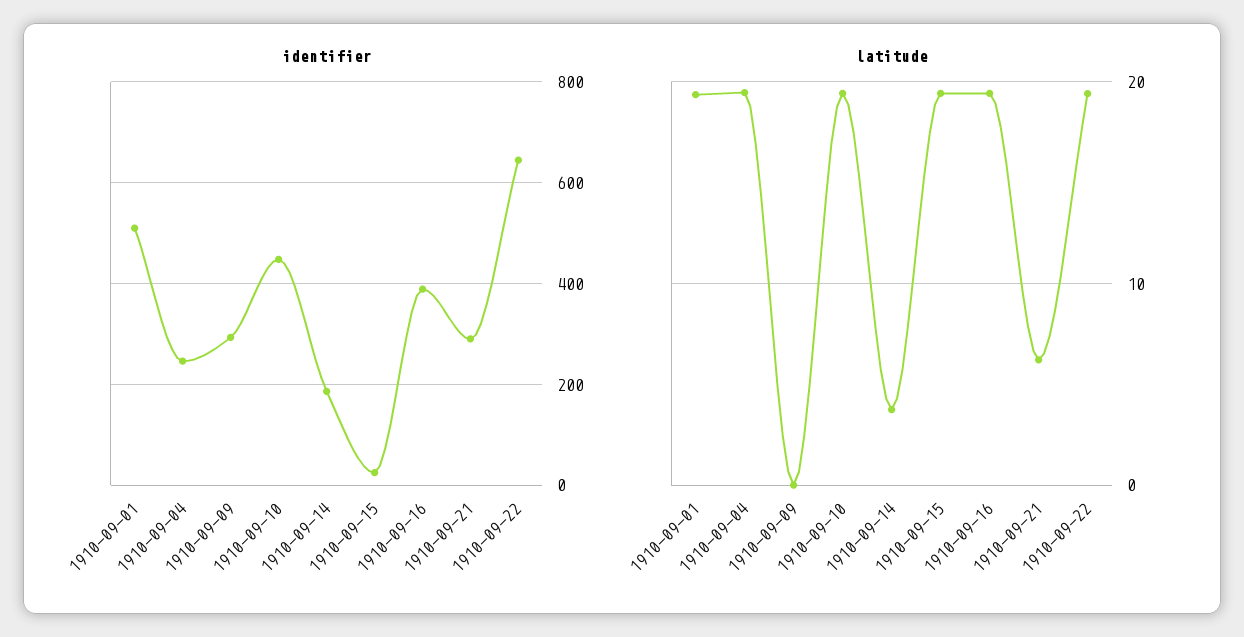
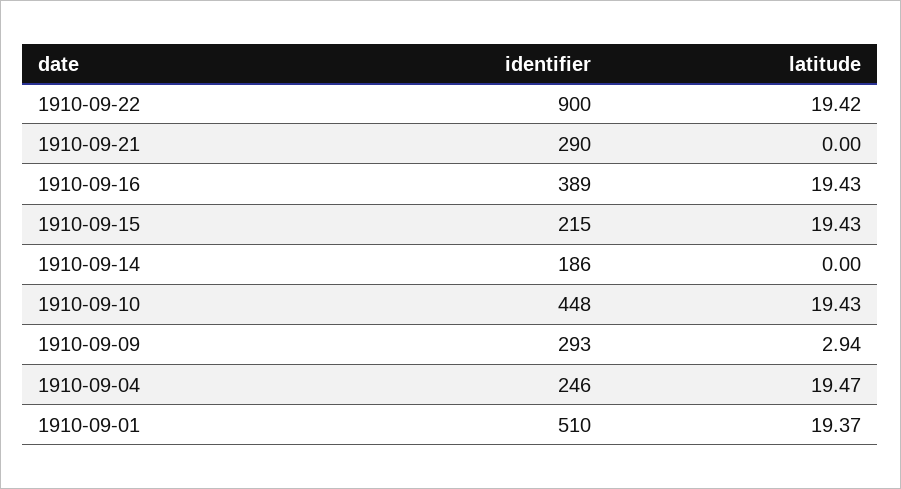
identifier, 1910-09-15: 20 -> 215
identifier, 1910-09-22: 640 -> 900
latitude, 1910-09-09: 0 -> 2.94
latitude, 1910-09-14: 4 -> 0
latitude, 1910-09-21: 6 -> 0

